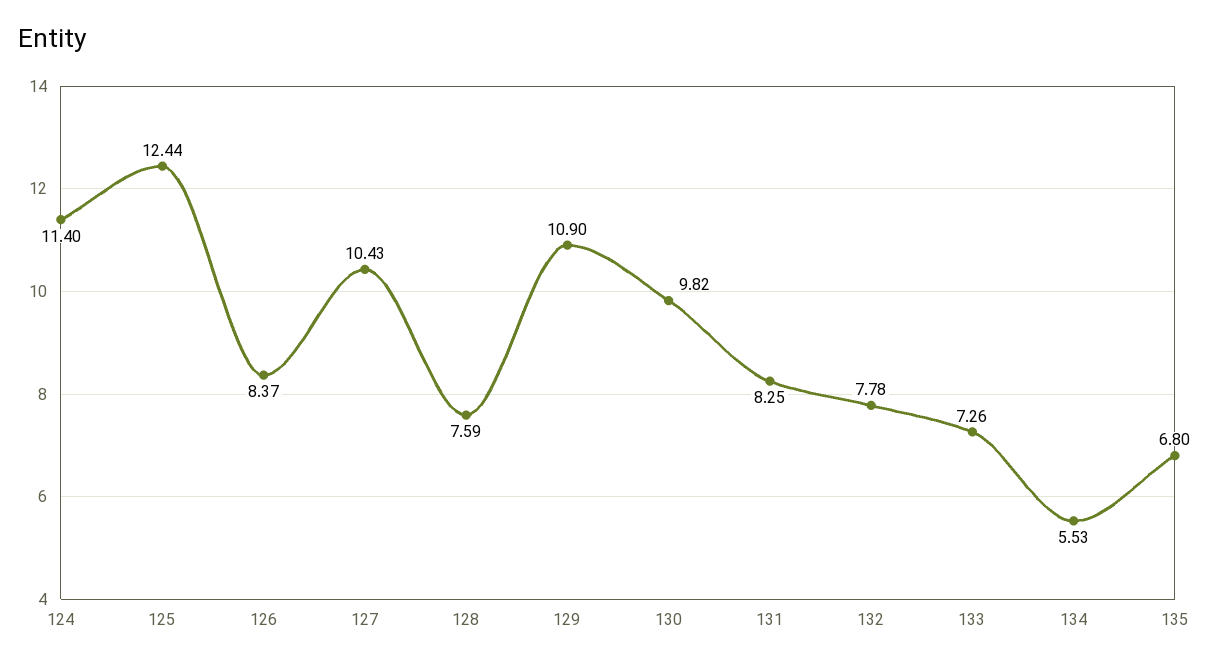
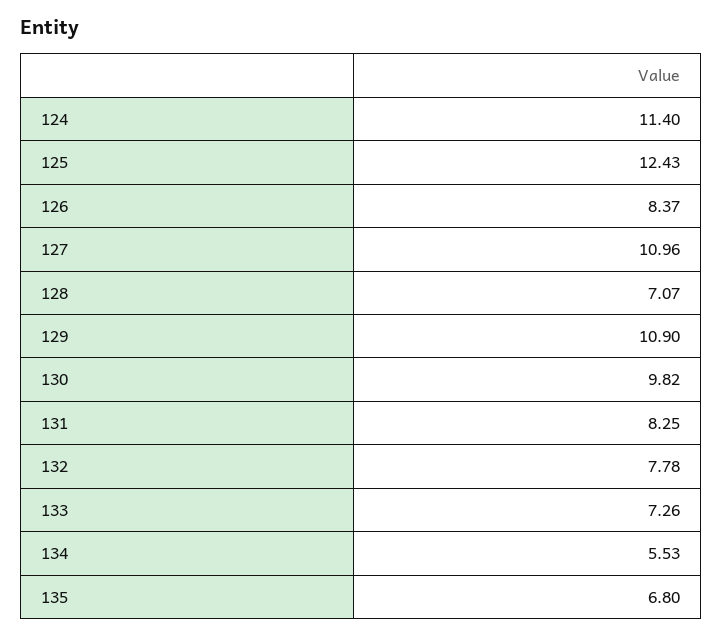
125: 12.44 -> 12.43
127: 10.43 -> 10.96
128: 7.59 -> 7.07

